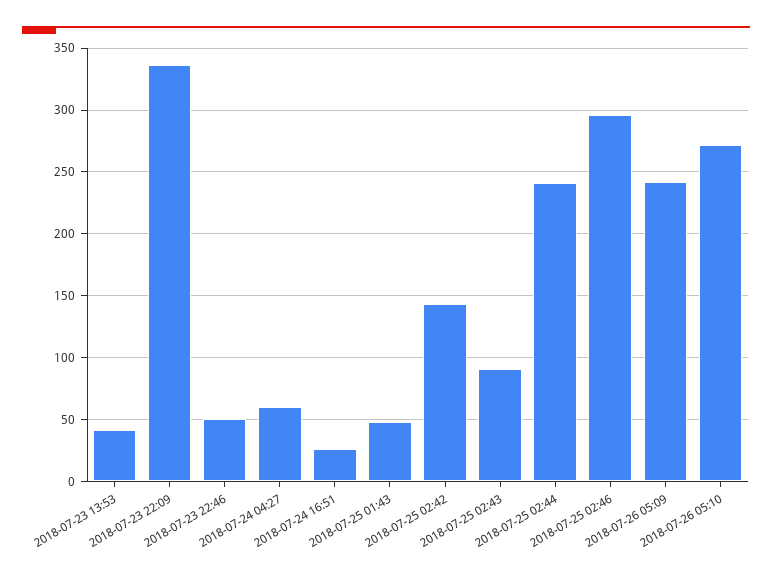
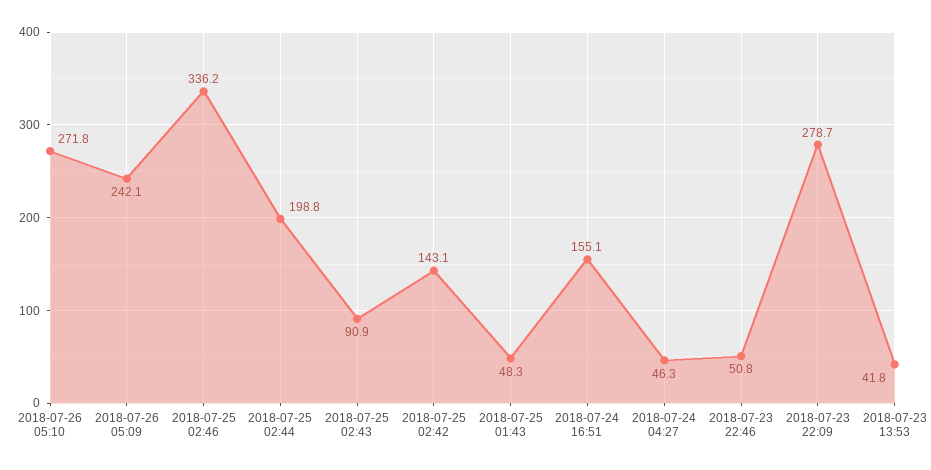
2018-07-23 22:09: 335 -> 278.7
2018-07-24 04:27: 60 -> 46.3
2018-07-24 16:51: 25 -> 155.1
2018-07-25 02:44: 240 -> 198.8
2018-07-25 02:46: 295 -> 336.2

